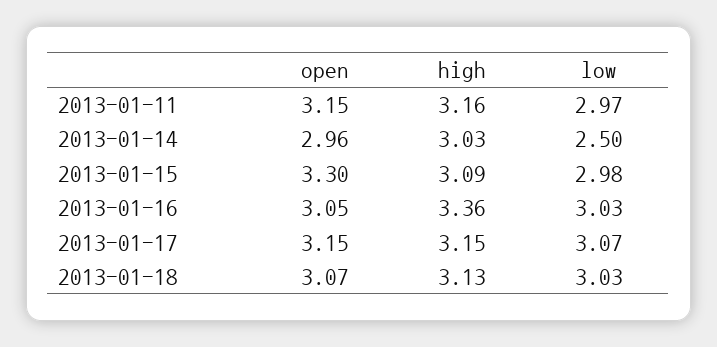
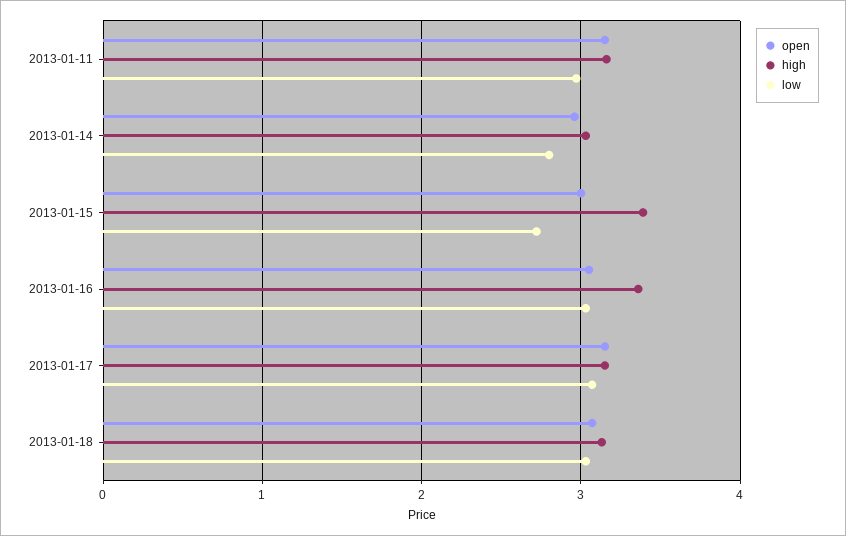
low, 2013-01-14: 2.5 -> 2.8
open, 2013-01-15: 3.3 -> 3
high, 2013-01-15: 3.09 -> 3.4
low, 2013-01-15: 2.98 -> 2.7

